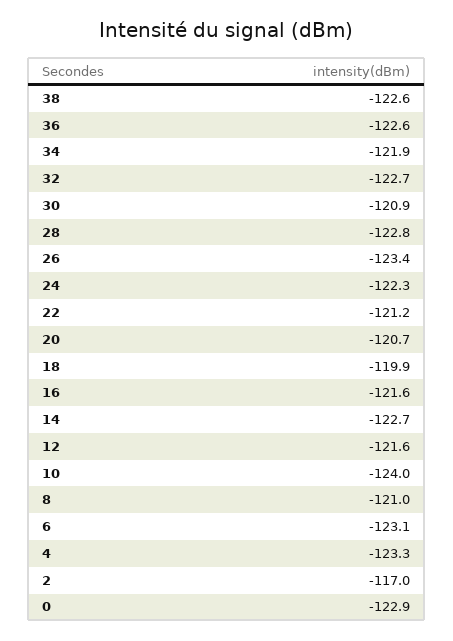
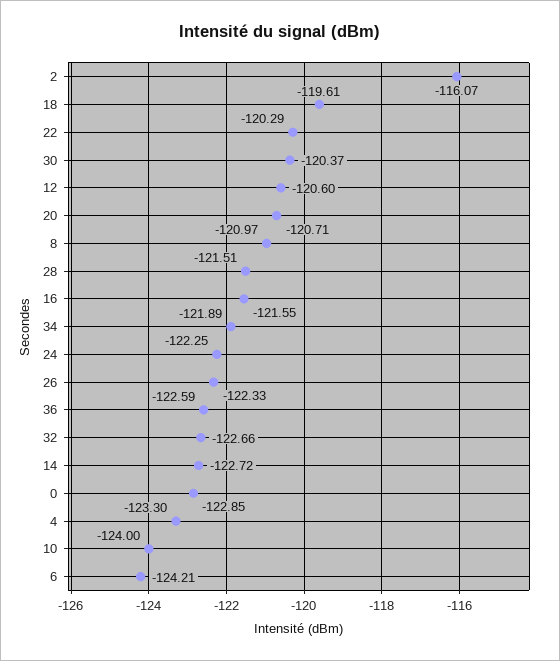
38: -122.6 -> none
30: -120.9 -> -120.37
28: -122.8 -> -121.51
26: -123.4 -> -122.33
22: -121.2 -> -120.29
18: -119.9 -> -119.61
12: -121.6 -> -120.6
6: -123.1 -> -124.21
2: -117 -> -116.07

